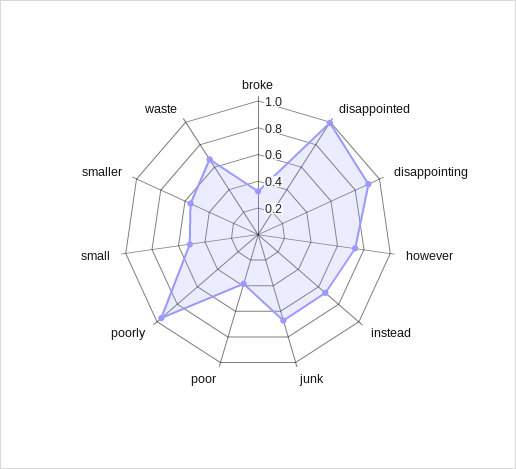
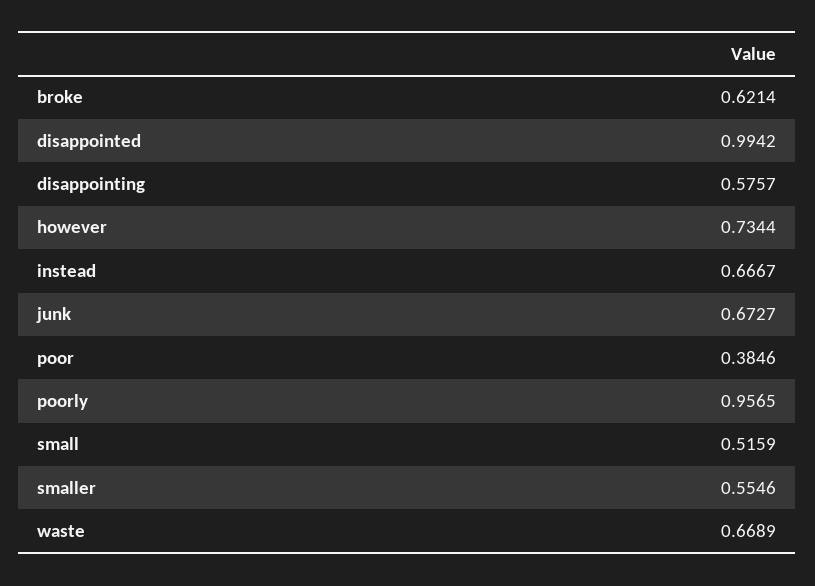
broke: 0.3 -> 0.6214
disappointing: 0.9 -> 0.5757

